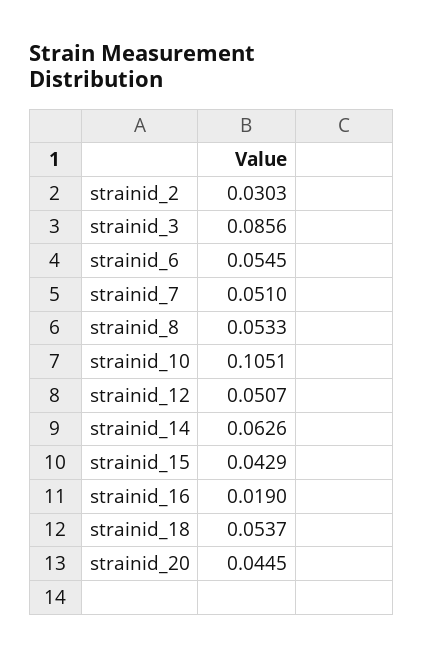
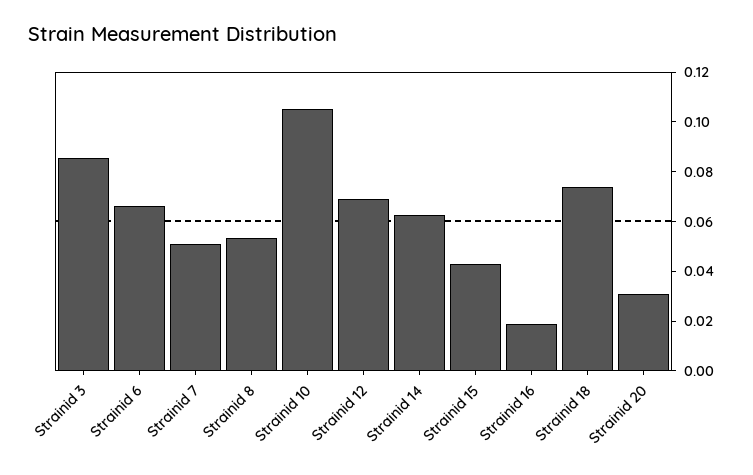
strainid_2: 0.0303 -> none
strainid_6: 0.0545 -> 0.065
strainid_12: 0.0507 -> 0.07
strainid_18: 0.0537 -> 0.075
strainid_20: 0.0445 -> 0.03

